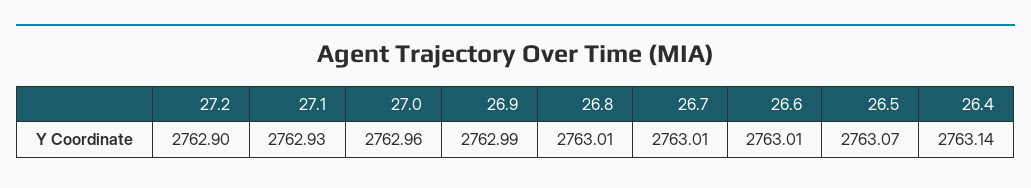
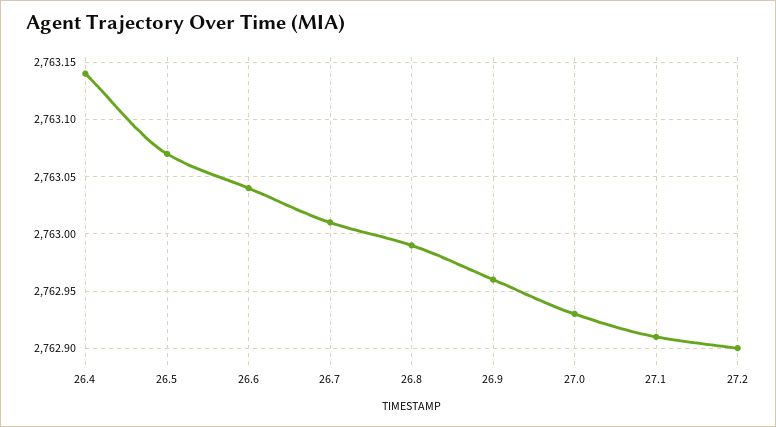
27.1: 2762.93 -> 2762.91
27.0: 2762.96 -> 2762.93
26.9: 2762.99 -> 2762.96
26.8: 2763.01 -> 2762.99
26.6: 2763.01 -> 2763.04

